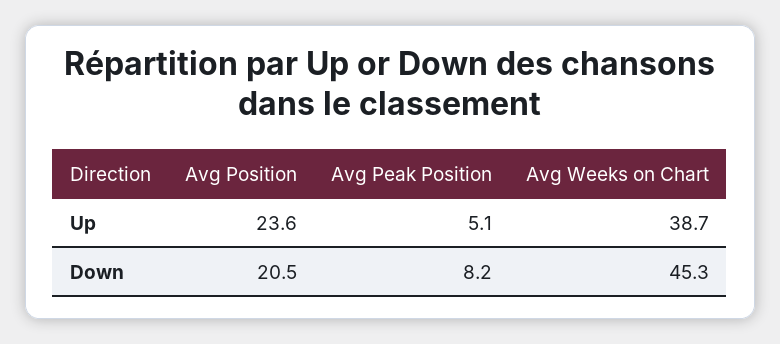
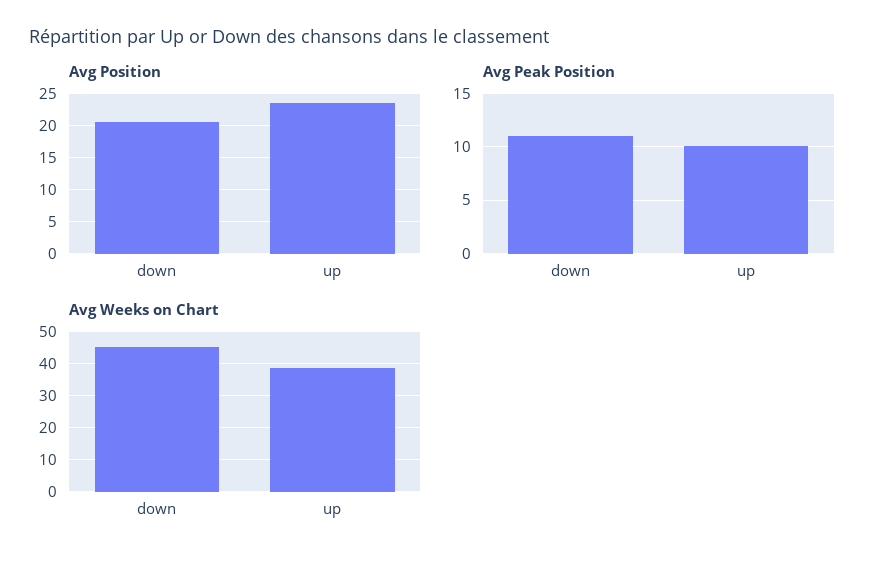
Avg Peak Position, Up: 5.1 -> 10
Avg Peak Position, Down: 8.2 -> 11

